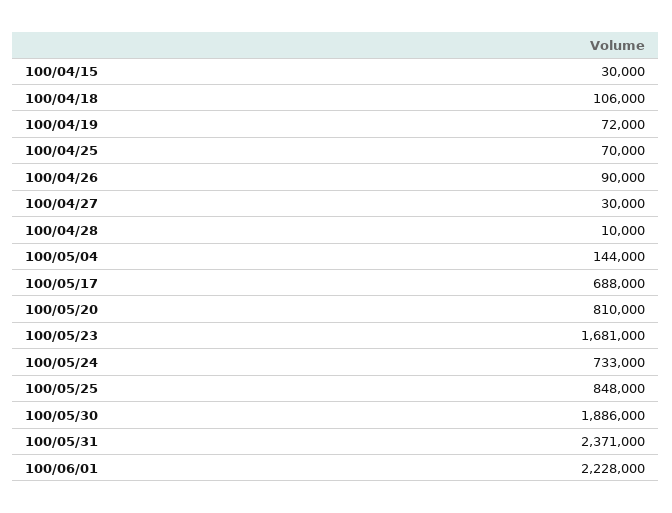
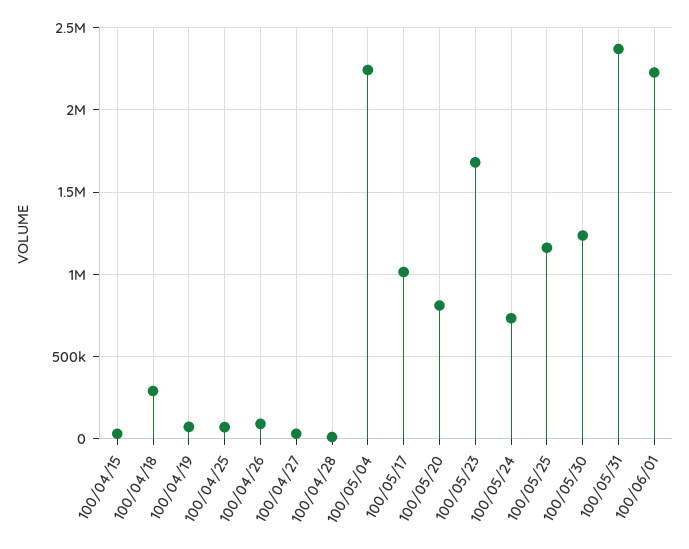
100/04/18: 106000 -> 300000
100/05/04: 144000 -> 2250000
100/05/17: 688000 -> 1000000
100/05/25: 848000 -> 1150000
100/05/30: 1886000 -> 1250000

